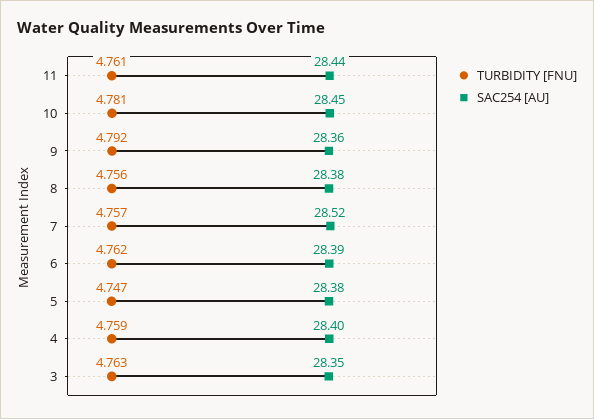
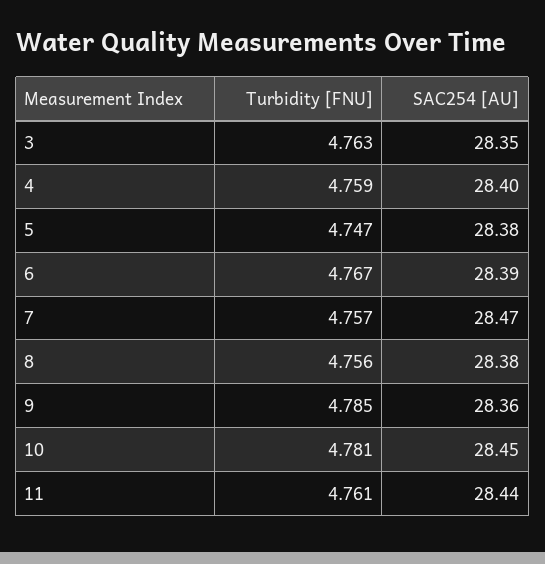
TURBIDITY [FNU], 9: 4.792 -> 4.785
SAC254 [AU], 7: 28.52 -> 28.47
TURBIDITY [FNU], 6: 4.762 -> 4.767

